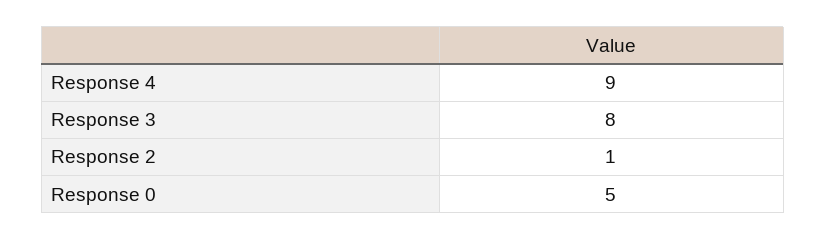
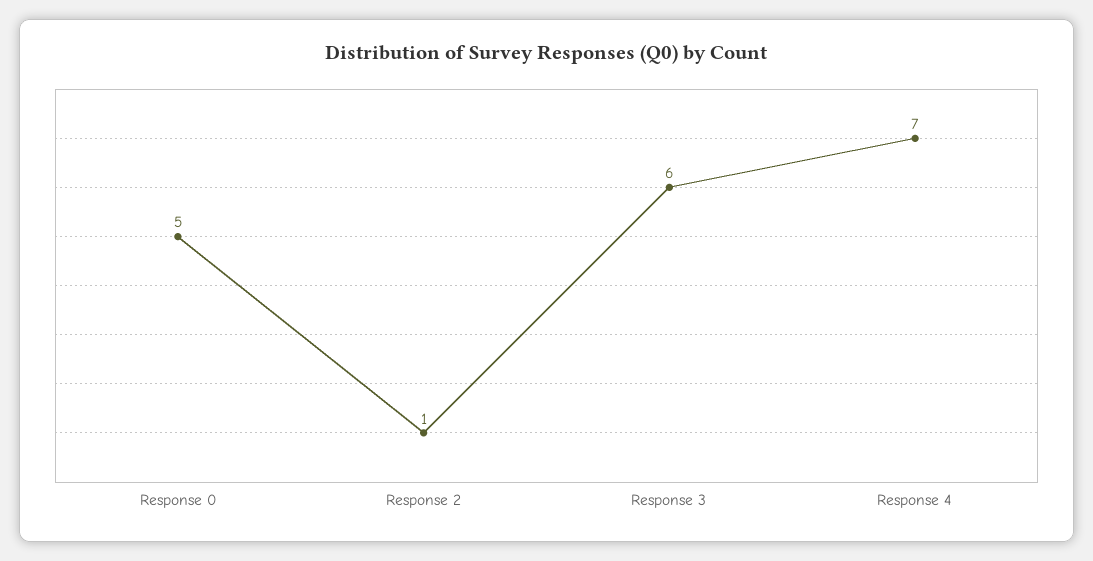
Response 4: 9 -> 7
Response 3: 8 -> 6

